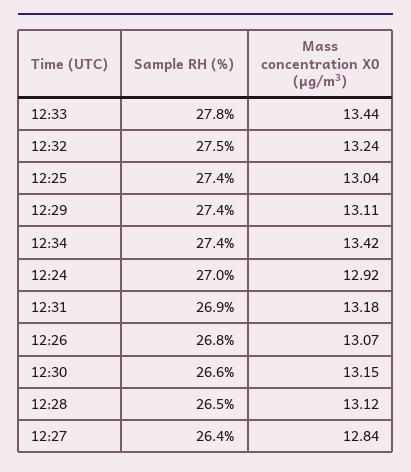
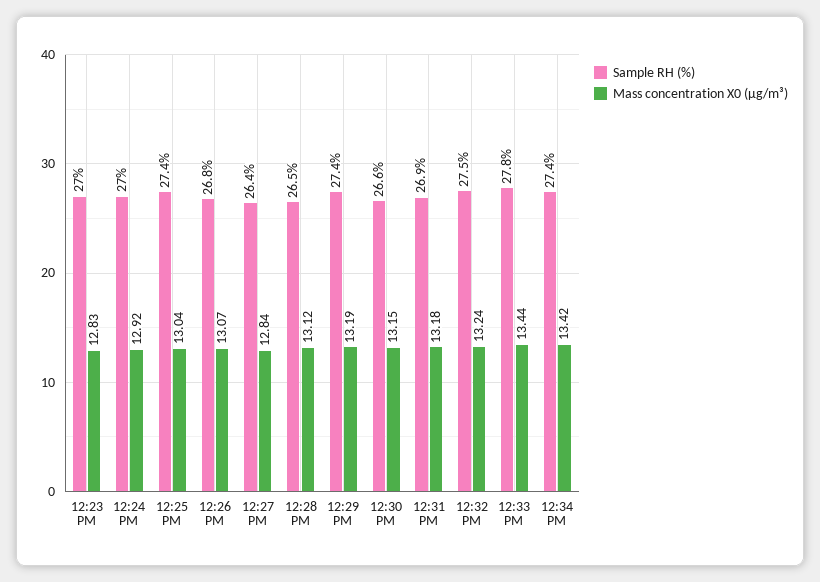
Mass concentration X0 (μg/m³), 12:29: 13.11 -> 13.19
Sample RH (%), 12:23 PM: none -> 27
Mass concentration X0 (μg/m³), 12:23 PM: none -> 12.83

